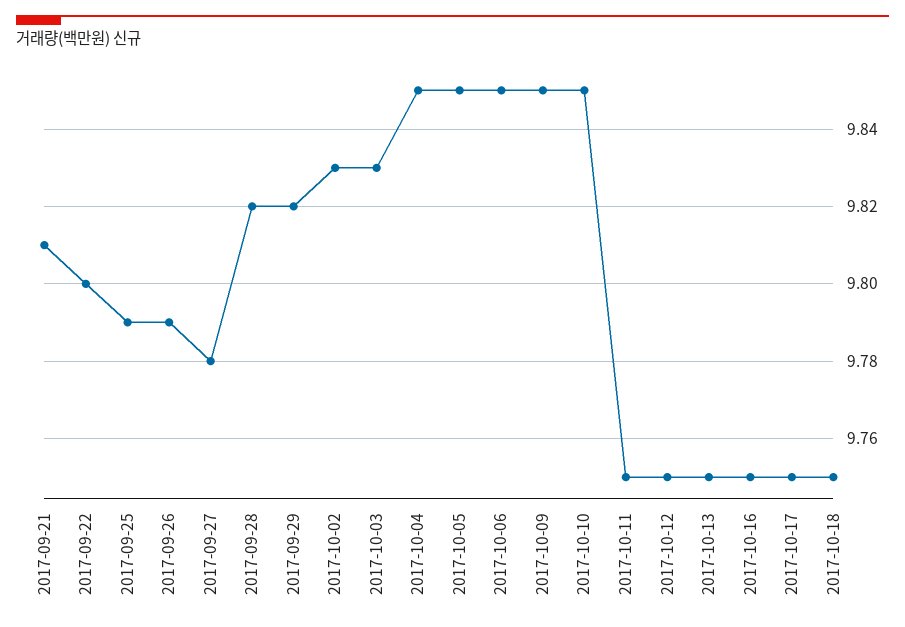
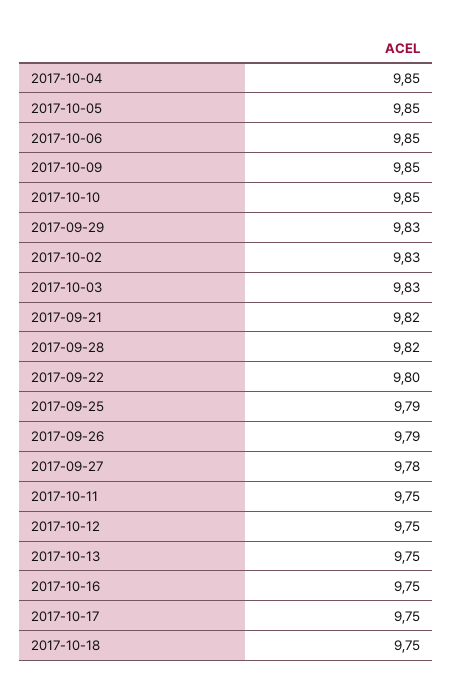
2017-09-21: 9.81 -> 9.82
2017-09-29: 9.82 -> 9.83

